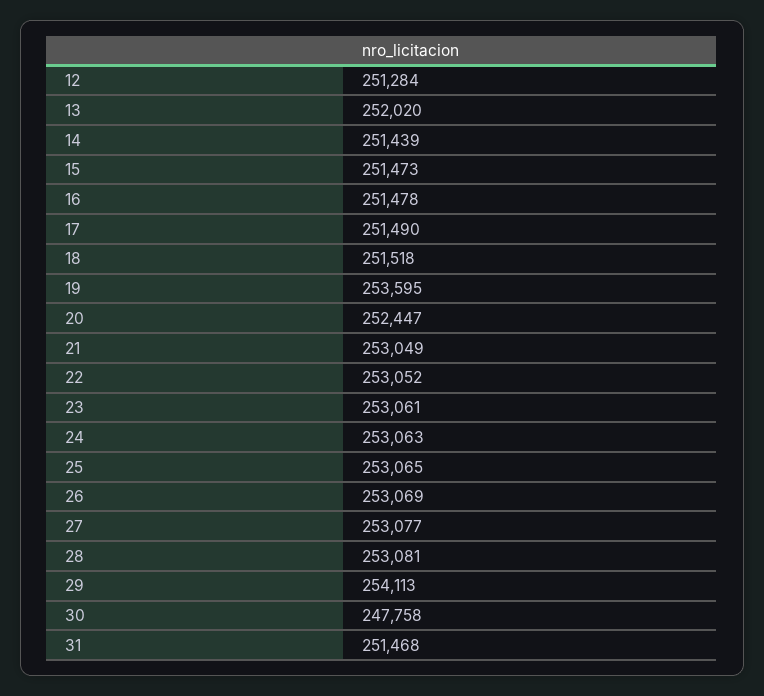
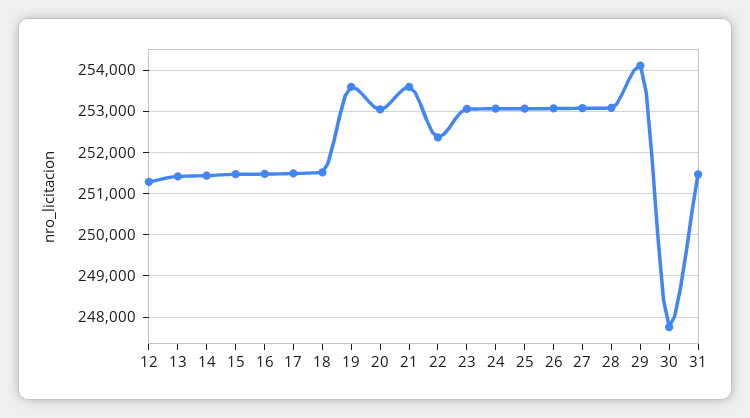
13: 252020 -> 251400
20: 252447 -> 253000
21: 253049 -> 253600
22: 253052 -> 252400

